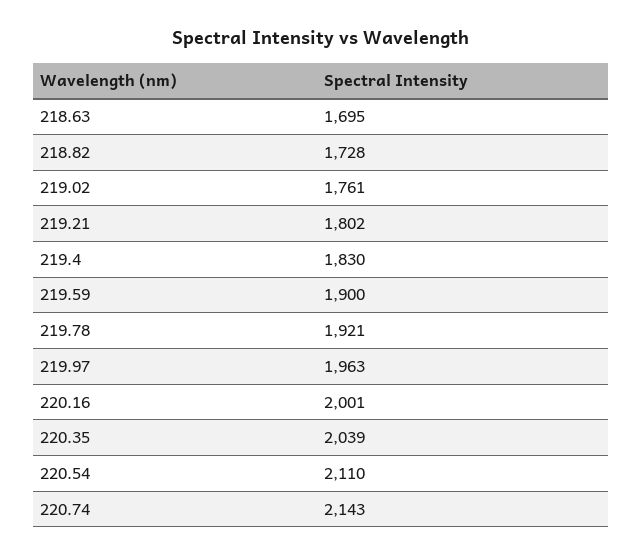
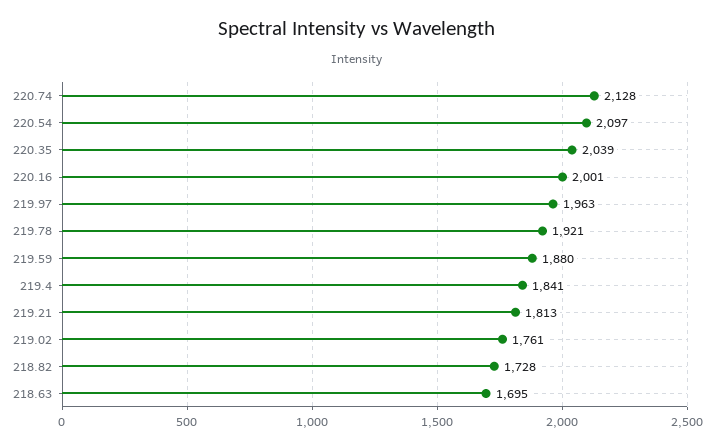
219.21: 1802 -> 1813
219.4: 1830 -> 1841
219.59: 1900 -> 1880
220.54: 2110 -> 2097
220.74: 2143 -> 2128

